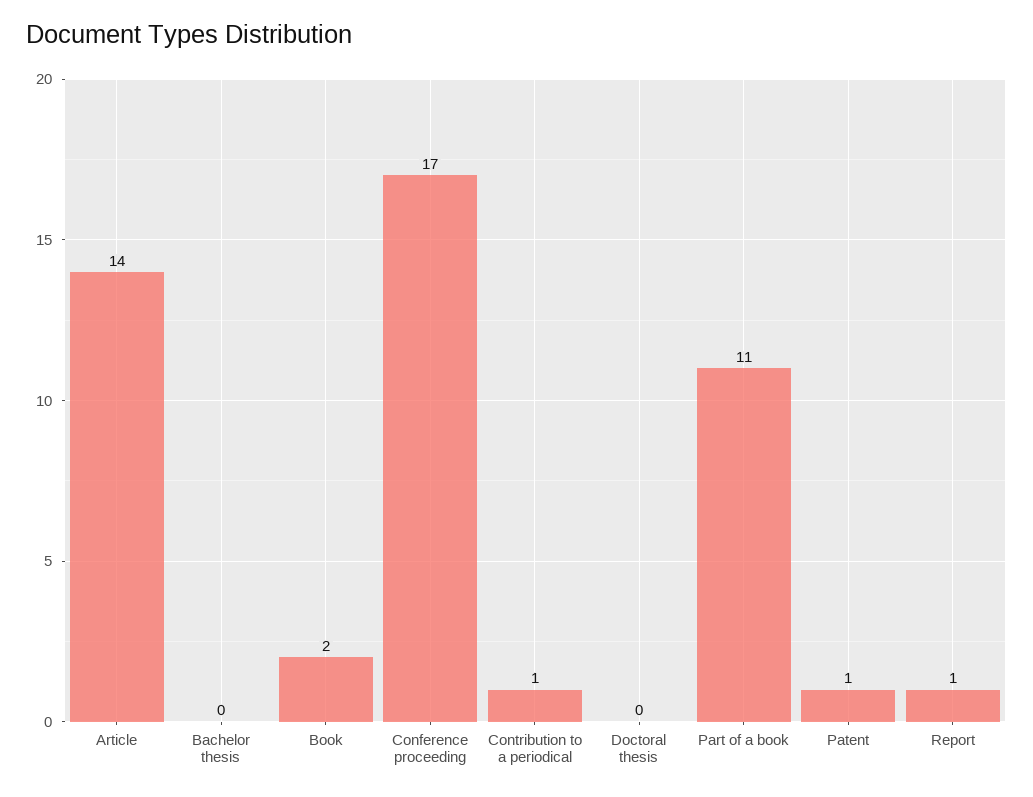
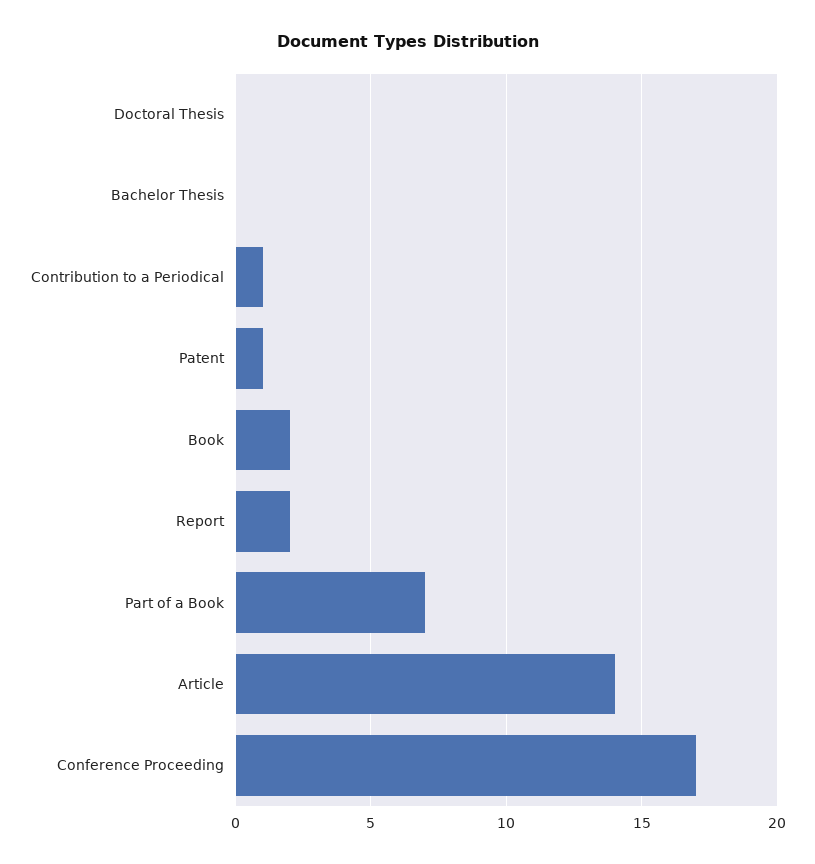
Part of a book: 11 -> 7
Report: 1 -> 2

